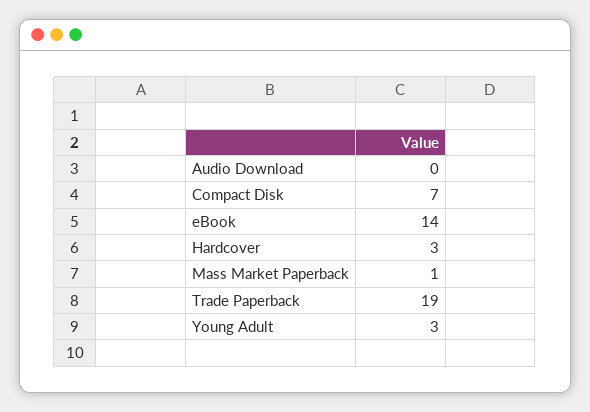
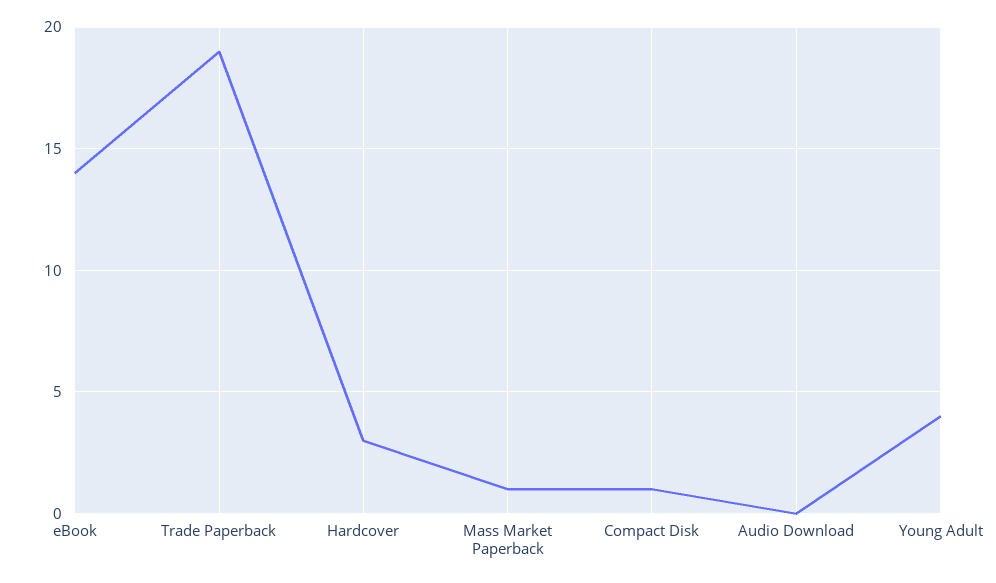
Compact Disk: 7 -> 1
Young Adult: 3 -> 4

